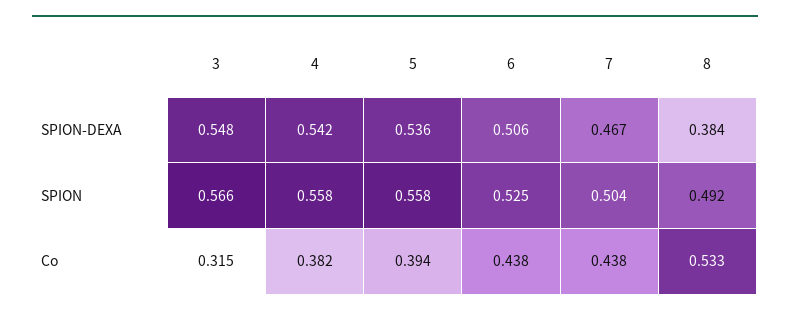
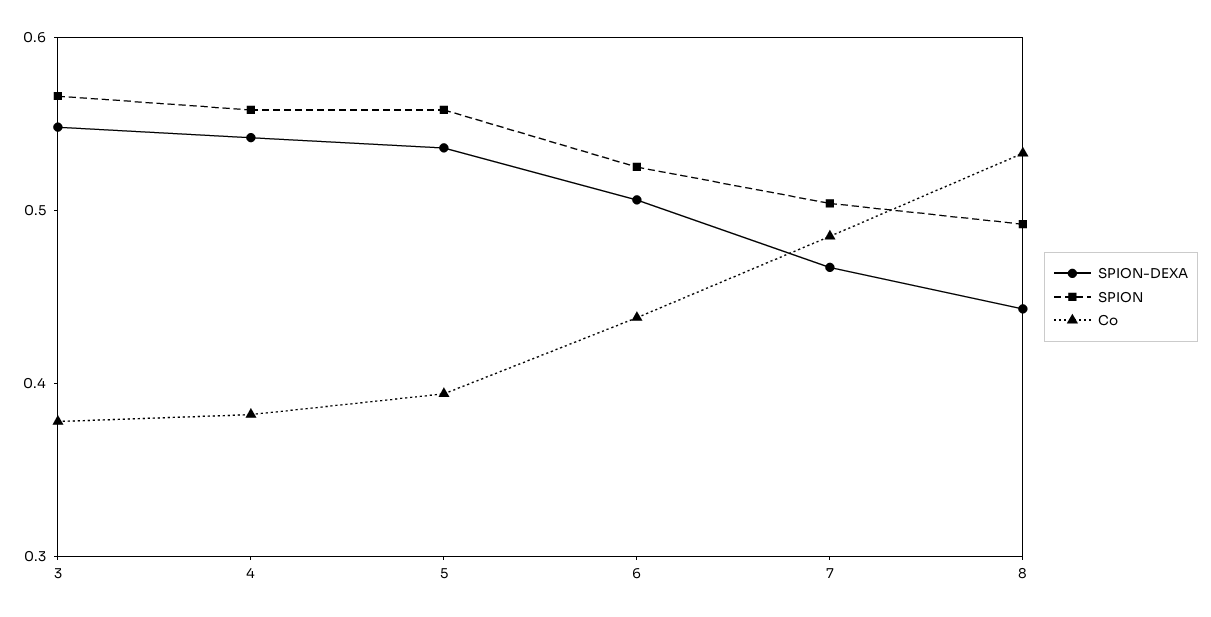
SPION-DEXA, 8: 0.384 -> 0.44
Co, 3: 0.315 -> 0.38
Co, 7: 0.438 -> 0.48

